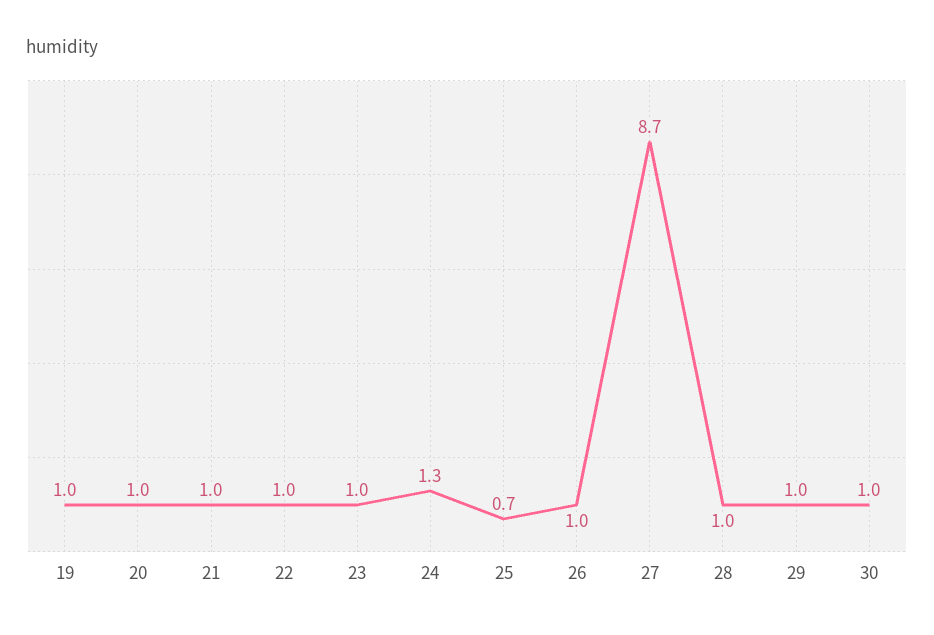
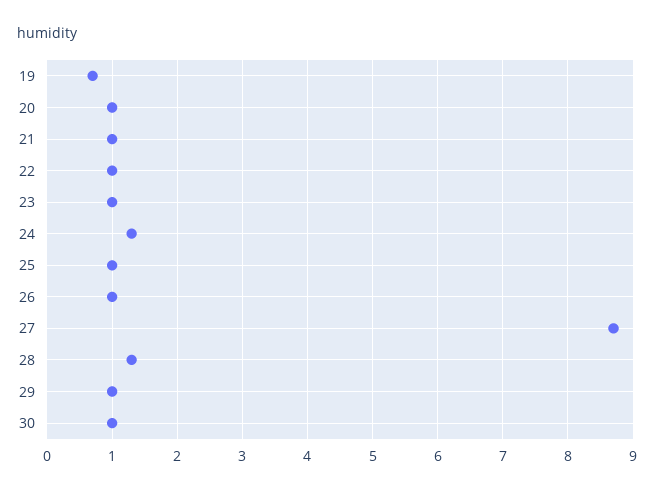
19: 1 -> 0.7
25: 0.7 -> 1
28: 1 -> 1.3

